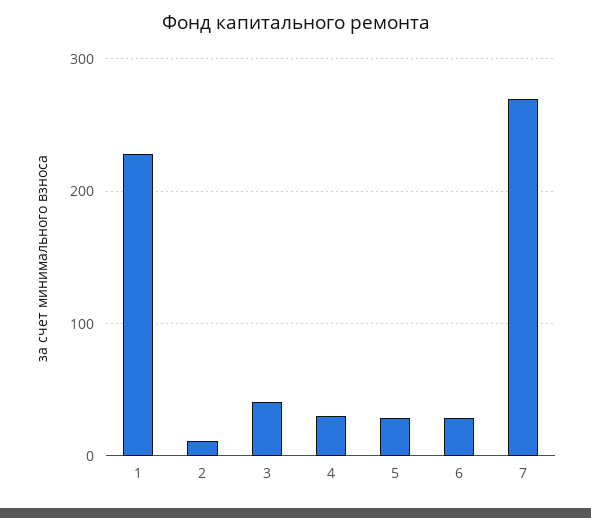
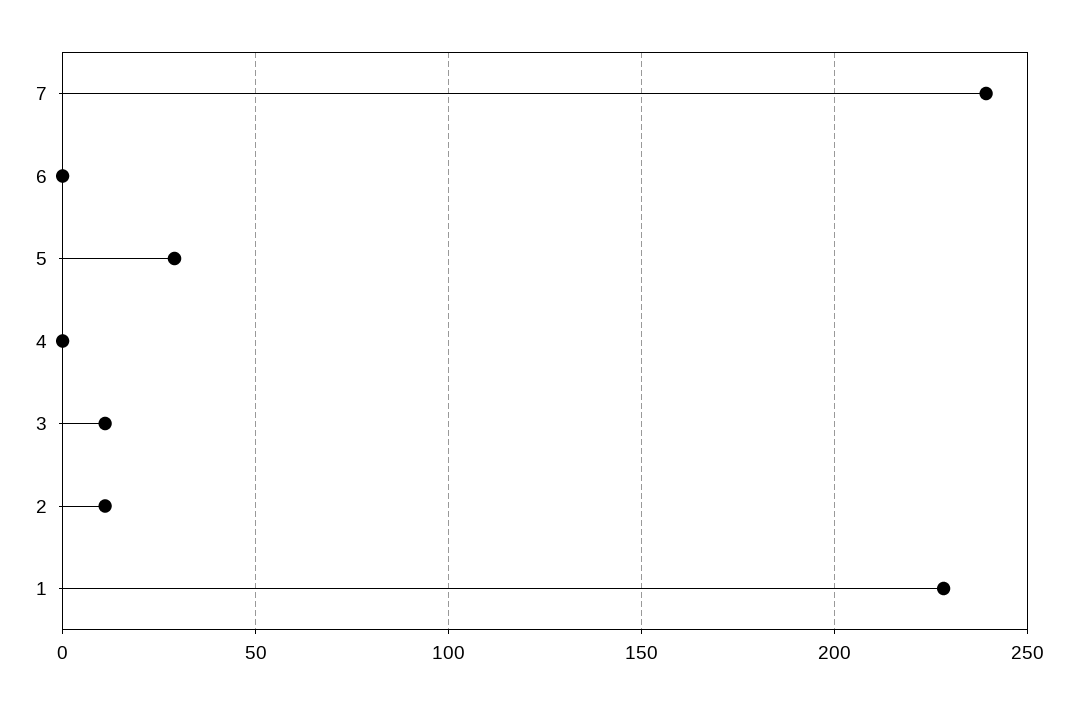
3: 40 -> 10
4: 30 -> 0
6: 30 -> 0
7: 270 -> 240

